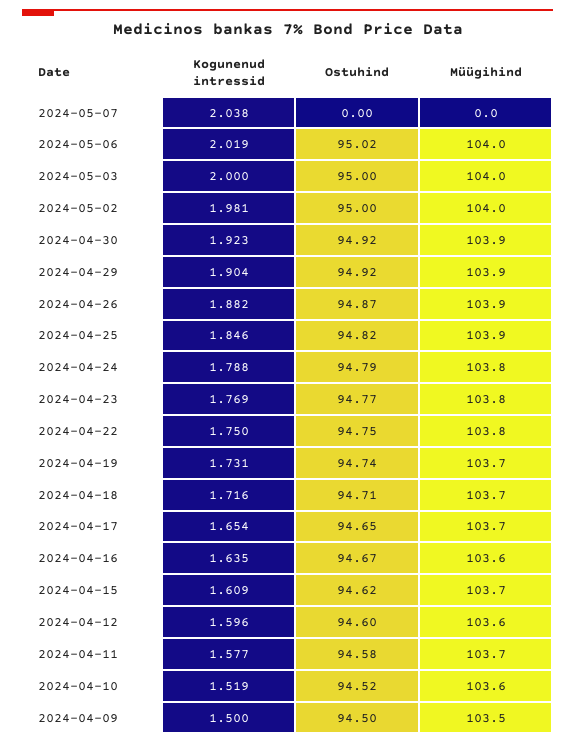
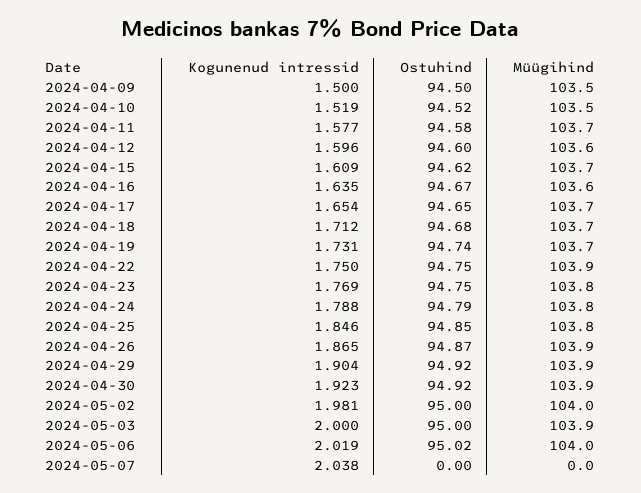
Müügihind, 2024-05-03: 104 -> 103.9
Kogunenud intressid, 2024-04-26: 1.882 -> 1.865
Ostuhind, 2024-04-25: 94.82 -> 94.85
Müügihind, 2024-04-25: 103.9 -> 103.8
Ostuhind, 2024-04-23: 94.77 -> 94.75
Müügihind, 2024-04-22: 103.8 -> 103.9
Kogunenud intressid, 2024-04-18: 1.716 -> 1.712
Ostuhind, 2024-04-18: 94.71 -> 94.68
Müügihind, 2024-04-10: 103.6 -> 103.5

